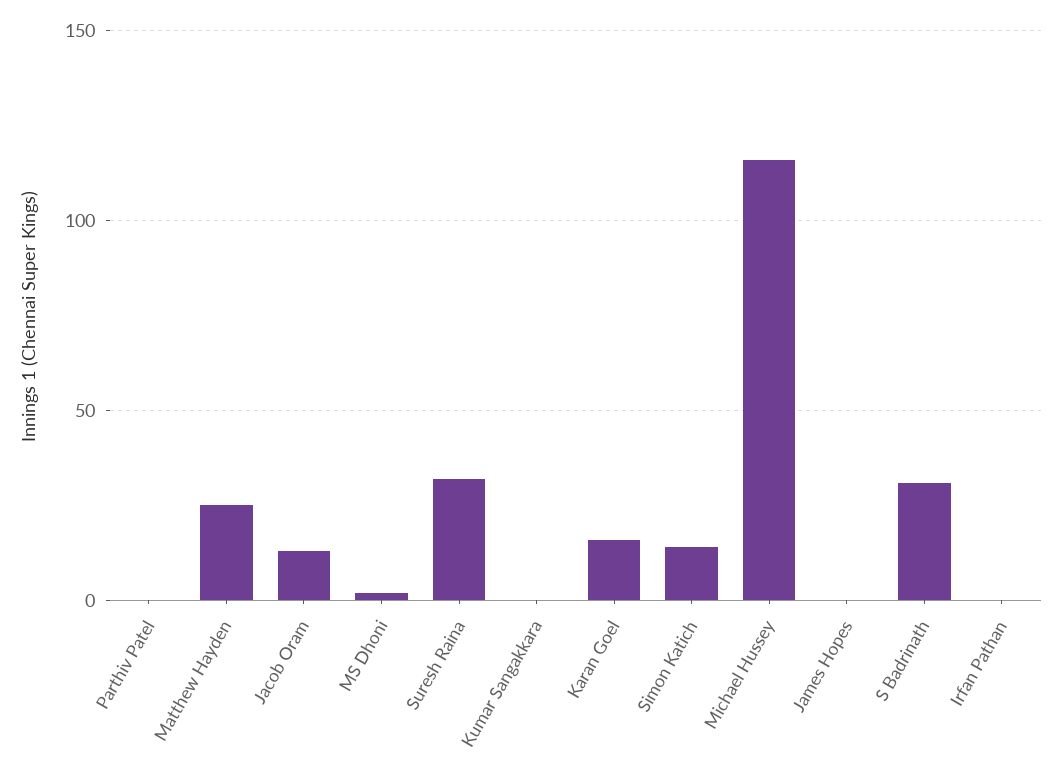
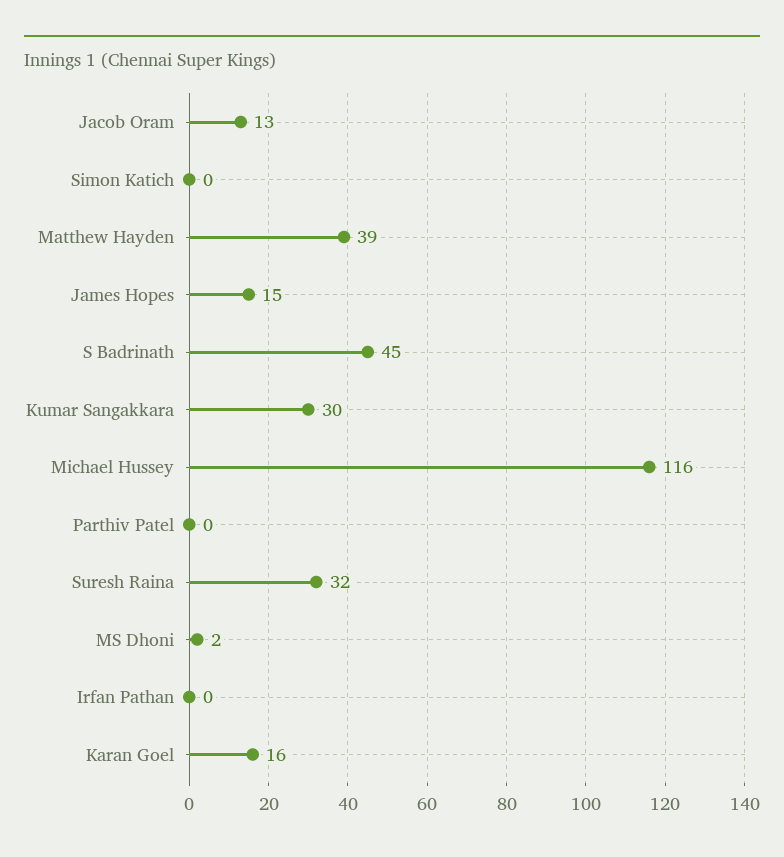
Matthew Hayden: 25 -> 39
Kumar Sangakkara: 0 -> 30
Simon Katich: 15 -> 0
James Hopes: 0 -> 15
S Badrinath: 30 -> 45

